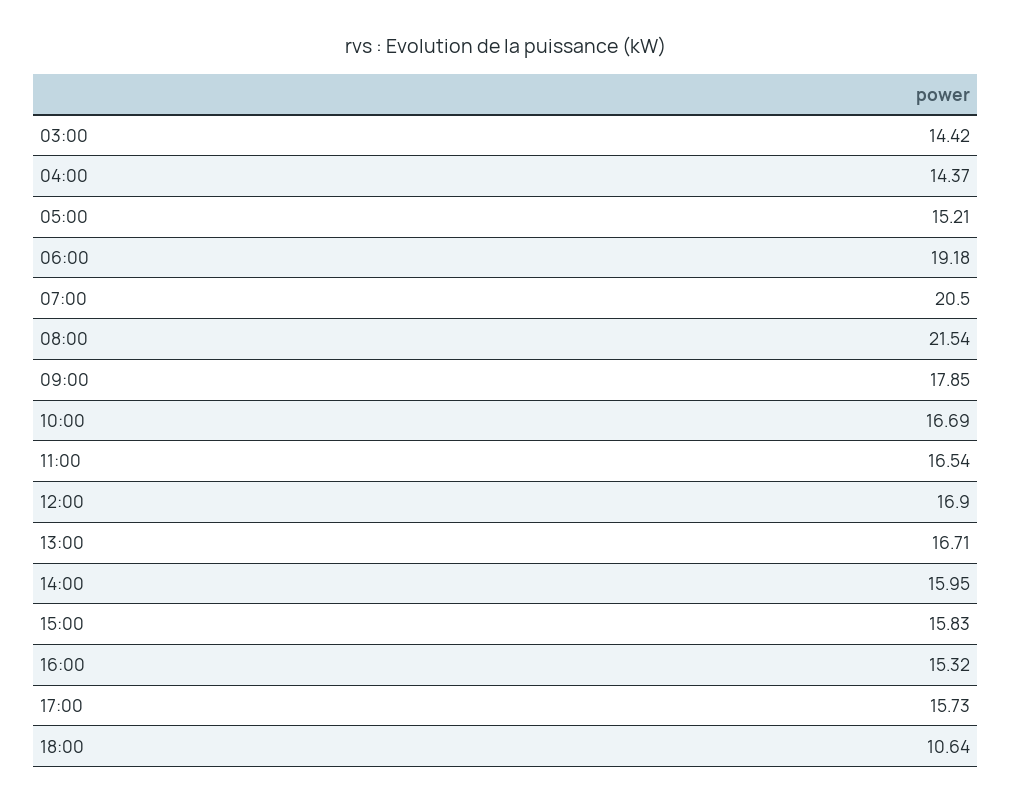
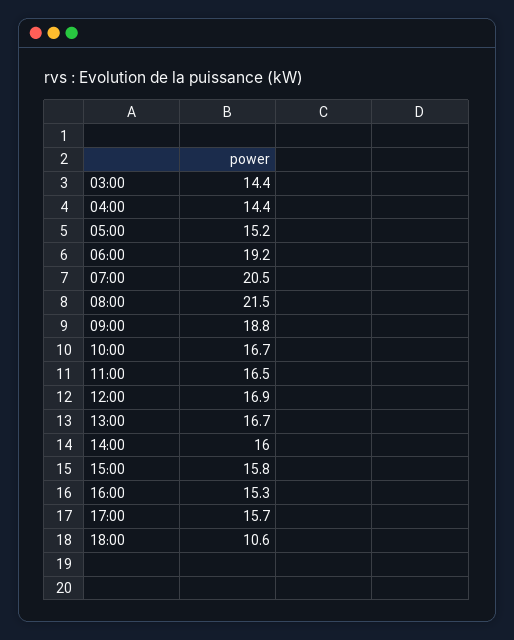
09:00: 17.85 -> 18.8

